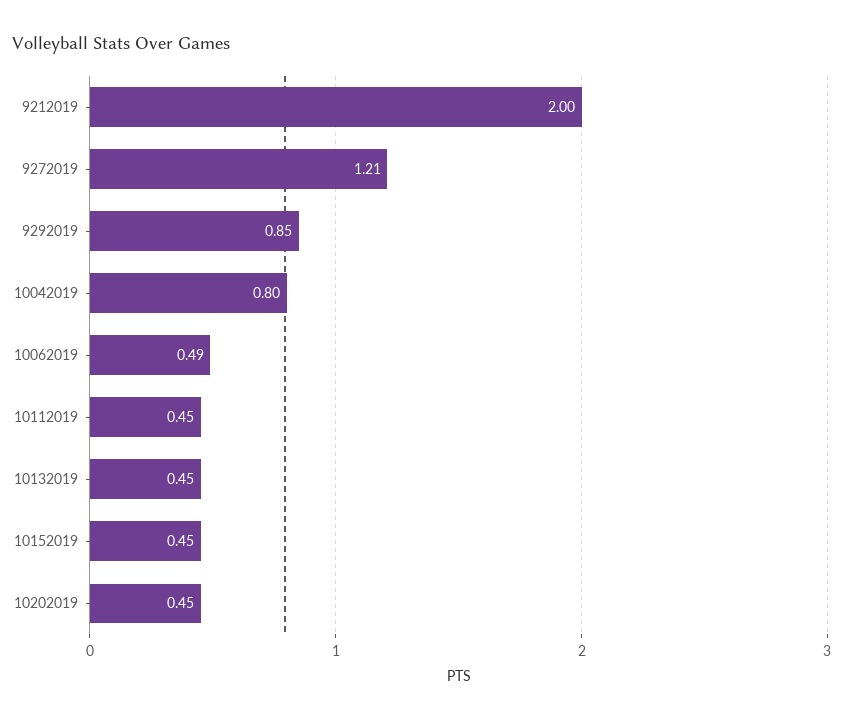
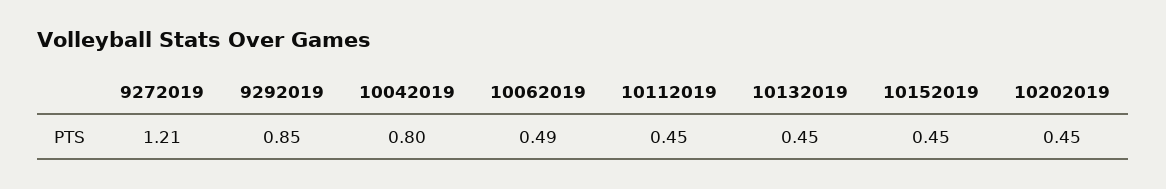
9212019: 2 -> none

